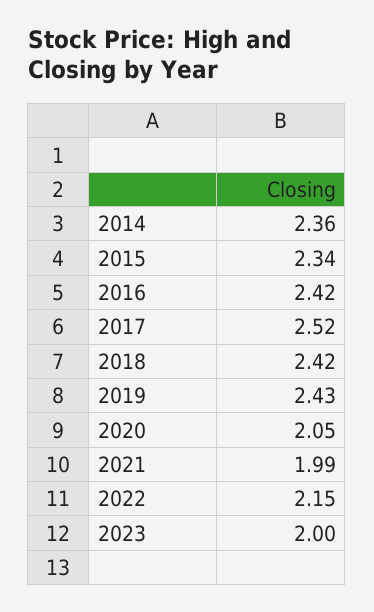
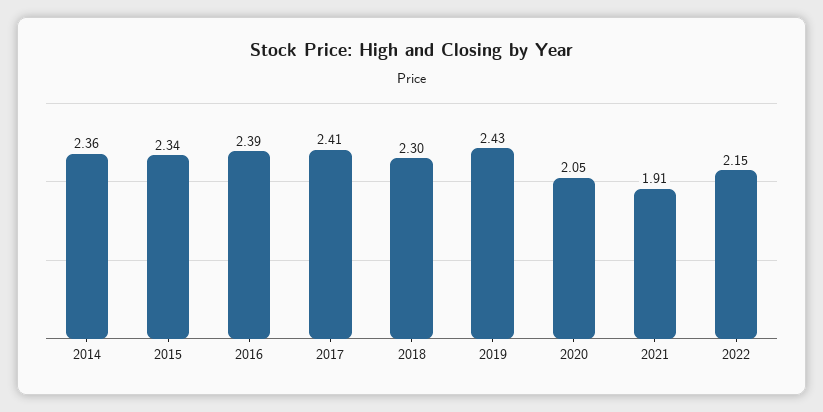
2016: 2.42 -> 2.39
2017: 2.52 -> 2.41
2018: 2.42 -> 2.3
2021: 1.99 -> 1.91
2023: 2 -> none

